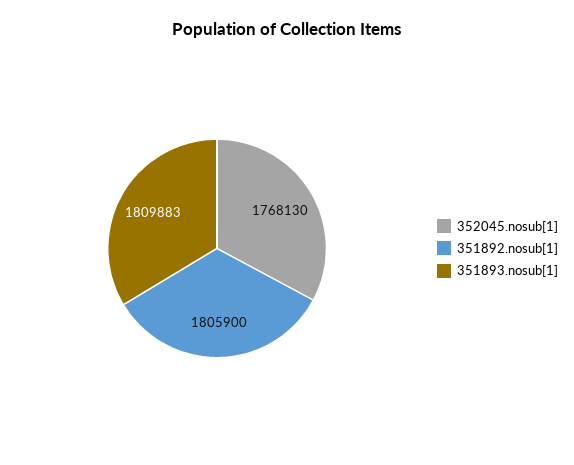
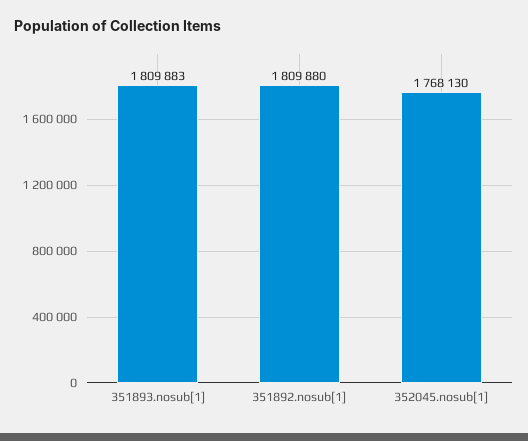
351892.nosub[1]: 1805900 -> 1809880

